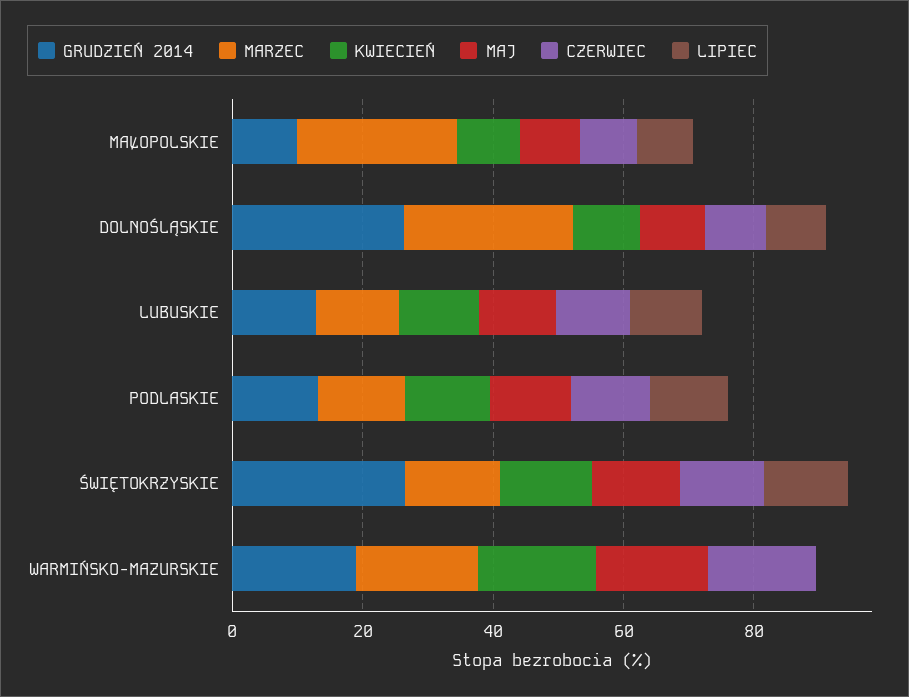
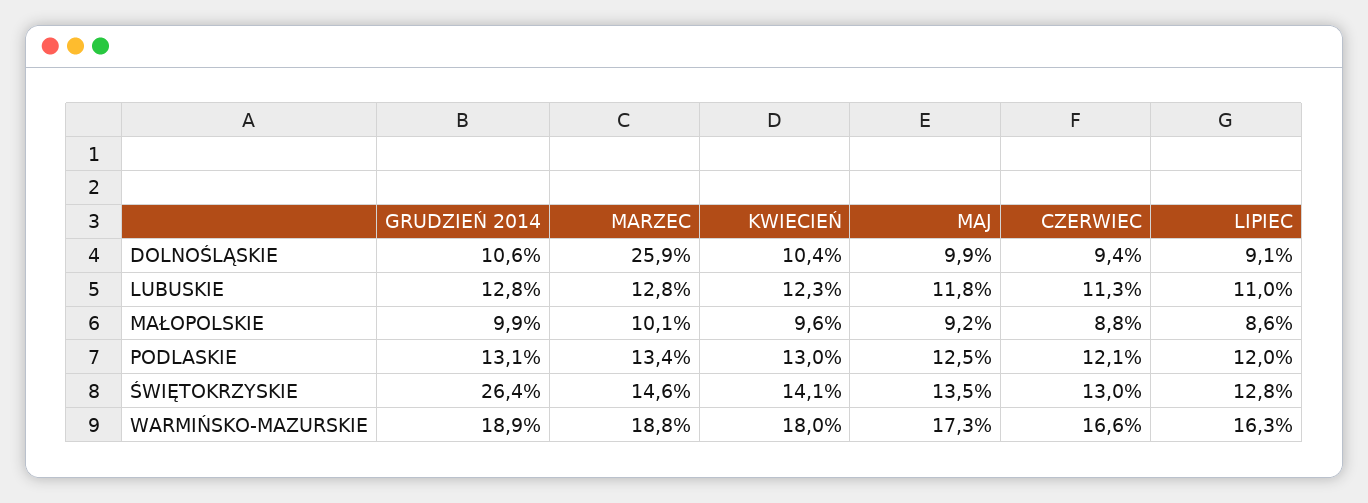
MARZEC, MAŁOPOLSKIE: 25 -> 10.1
GRUDZIEŃ 2014, DOLNOŚLĄSKIE: 25 -> 10.6
LIPIEC, WARMIŃSKO-MAZURSKIE: 0 -> 16.3

